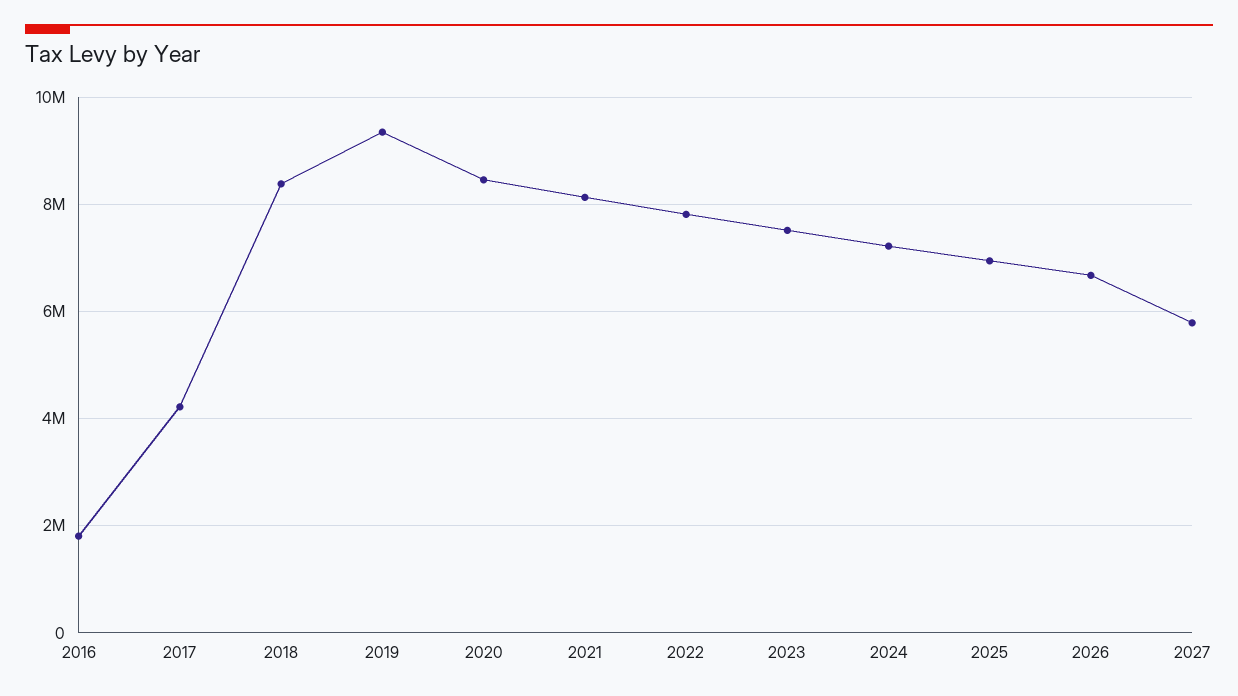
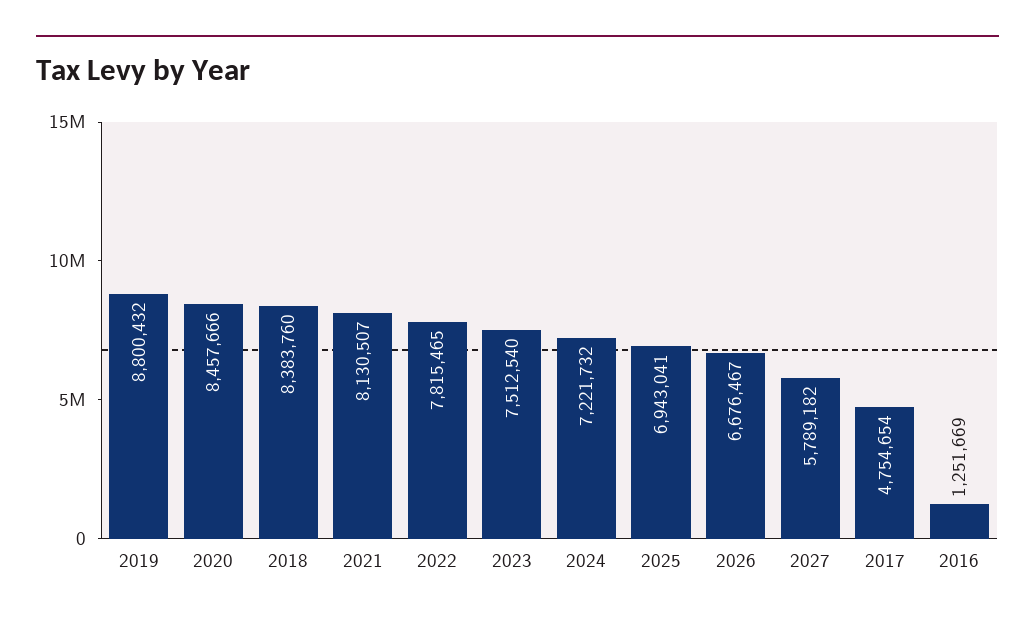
2016: 1800000 -> 1251669
2017: 4200000 -> 4754654
2019: 9400000 -> 8800432

